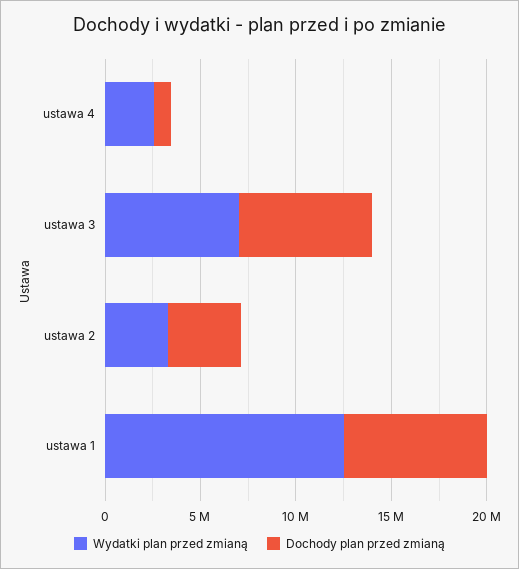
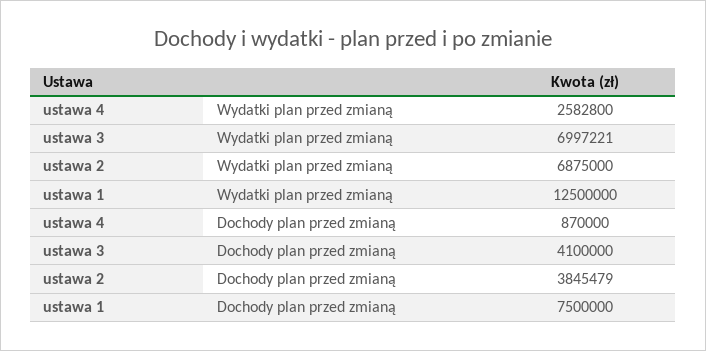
Dochody plan przed zmianą, ustawa 3: 7000000 -> 4100000
Wydatki plan przed zmianą, ustawa 2: 3000000 -> 6875000

